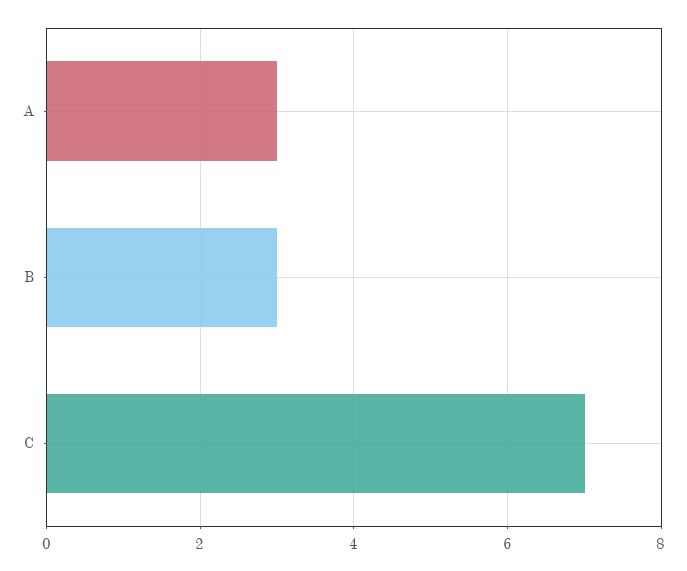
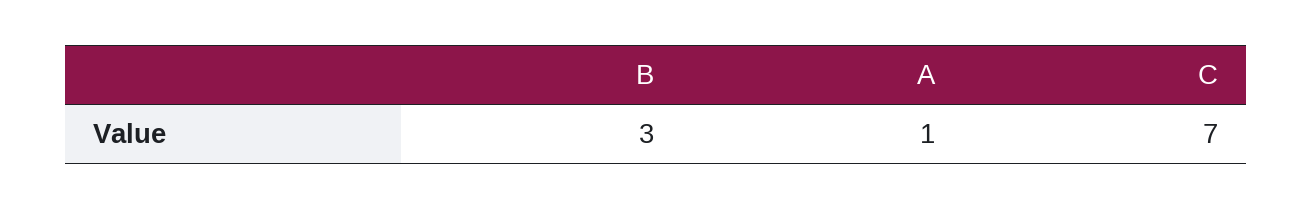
A: 3 -> 1

